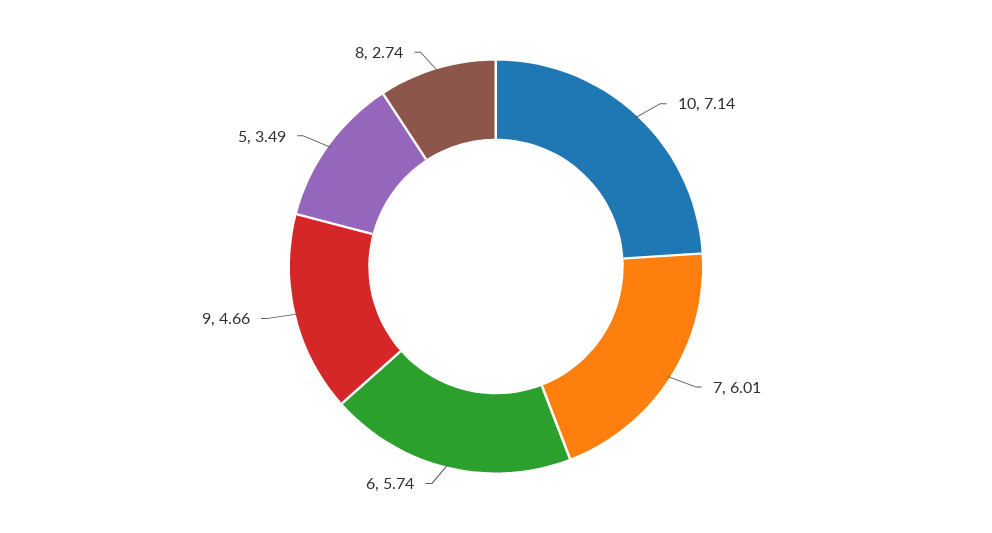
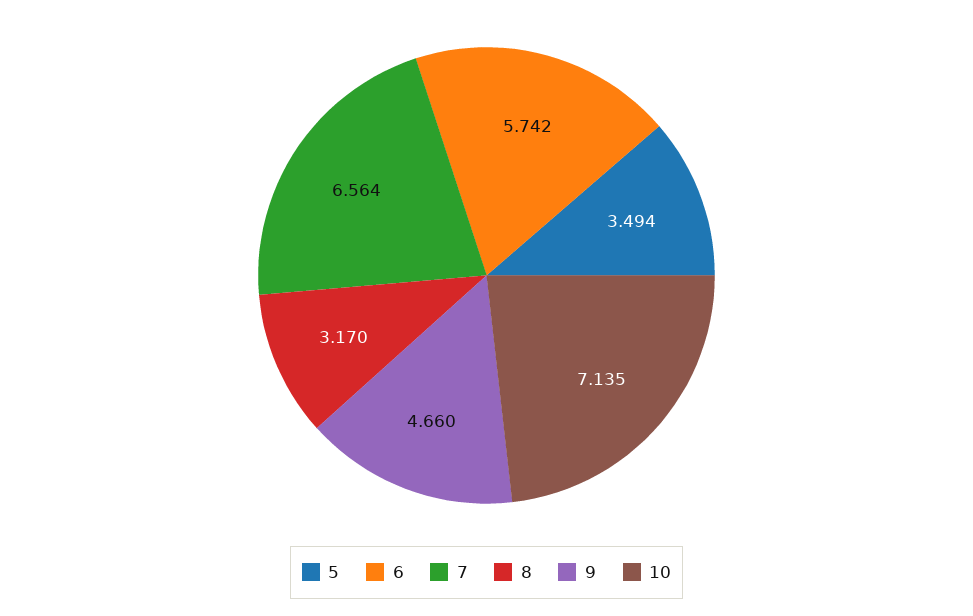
7: 6.01 -> 6.564
8: 2.74 -> 3.17

